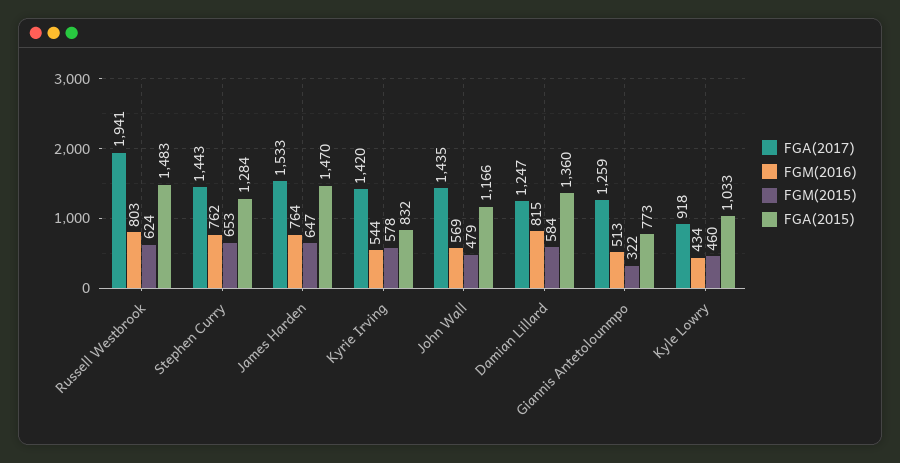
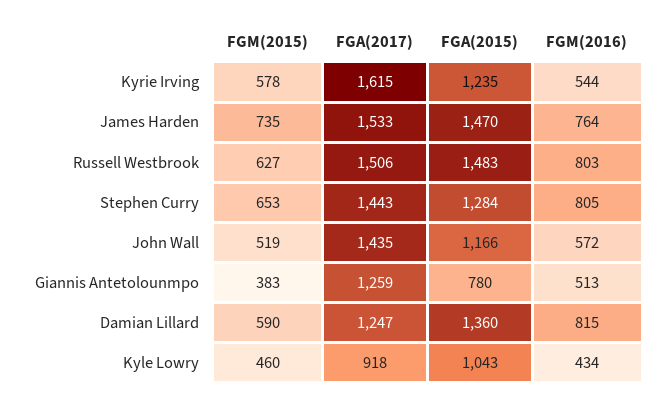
FGA(2017), Russell Westbrook: 1941 -> 1506
FGM(2015), Russell Westbrook: 624 -> 627
FGM(2016), Stephen Curry: 762 -> 805
FGM(2015), James Harden: 647 -> 735
FGA(2017), Kyrie Irving: 1420 -> 1615
FGA(2015), Kyrie Irving: 832 -> 1235
FGM(2016), John Wall: 569 -> 572
FGM(2015), John Wall: 479 -> 519
FGM(2015), Damian Lillard: 584 -> 590
FGM(2015), Giannis Antetolounmpo: 322 -> 383
FGA(2015), Giannis Antetolounmpo: 773 -> 780
FGA(2015), Kyle Lowry: 1033 -> 1043

